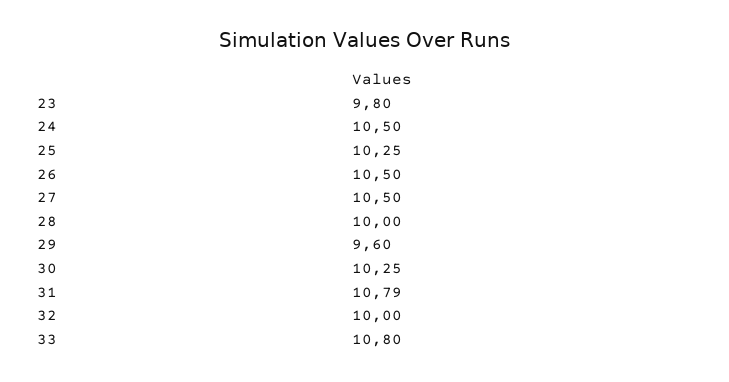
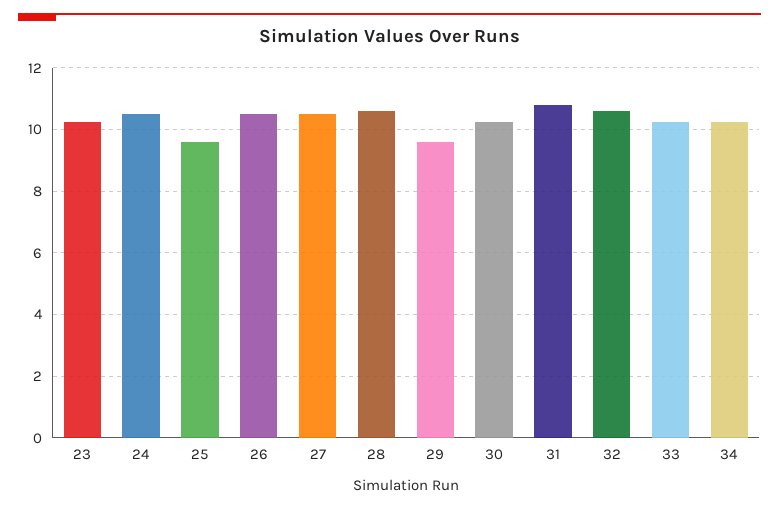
23: 9.8 -> 10.2
25: 10.25 -> 9.6
28: 10 -> 10.6
32: 10 -> 10.6
33: 10.8 -> 10.2
34: none -> 10.2

